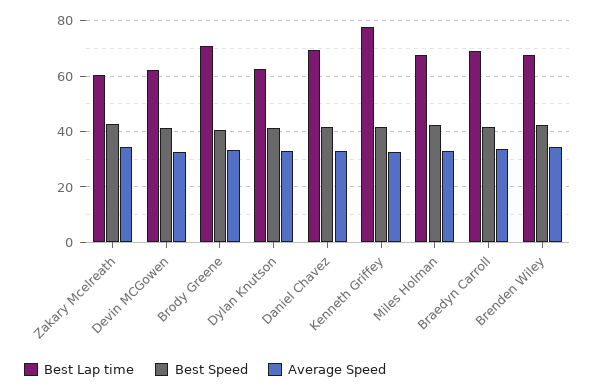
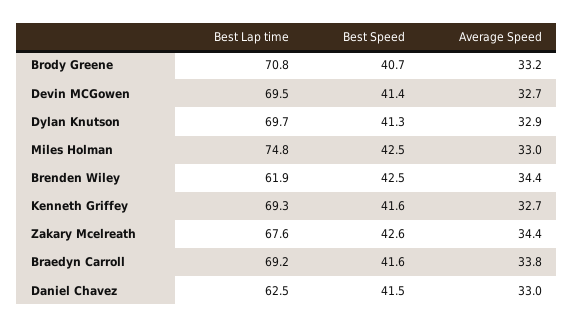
Best Lap time, Zakary Mcelreath: 60 -> 67.6
Best Lap time, Devin MCGowen: 62.5 -> 69.5
Best Lap time, Dylan Knutson: 62.5 -> 69.7
Best Lap time, Daniel Chavez: 70 -> 62.5
Best Lap time, Kenneth Griffey: 77.5 -> 69.3
Best Lap time, Miles Holman: 67.5 -> 74.8
Best Lap time, Brenden Wiley: 67.5 -> 61.9

